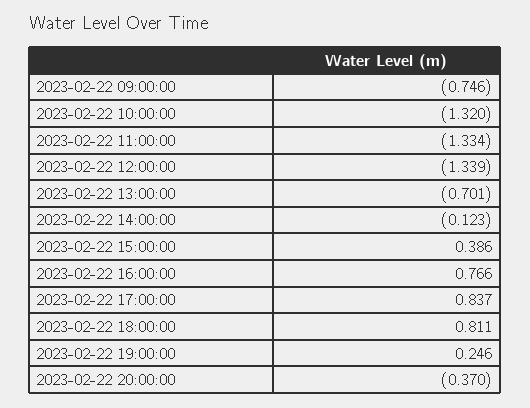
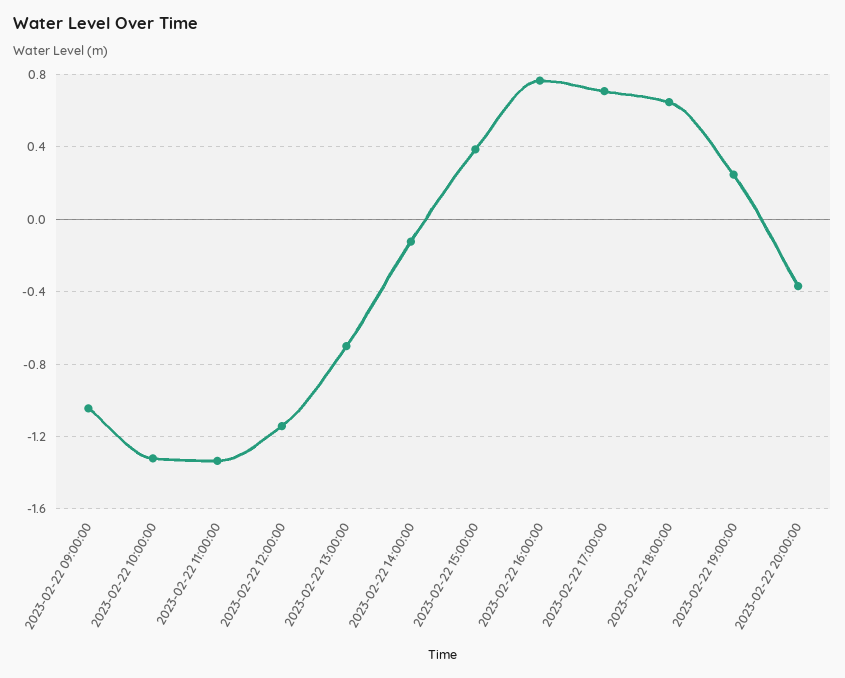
2023-02-22 09:00:00: -0.746 -> -1.05
2023-02-22 12:00:00: -1.339 -> -1.15
2023-02-22 17:00:00: 0.837 -> 0.7
2023-02-22 18:00:00: 0.811 -> 0.65

